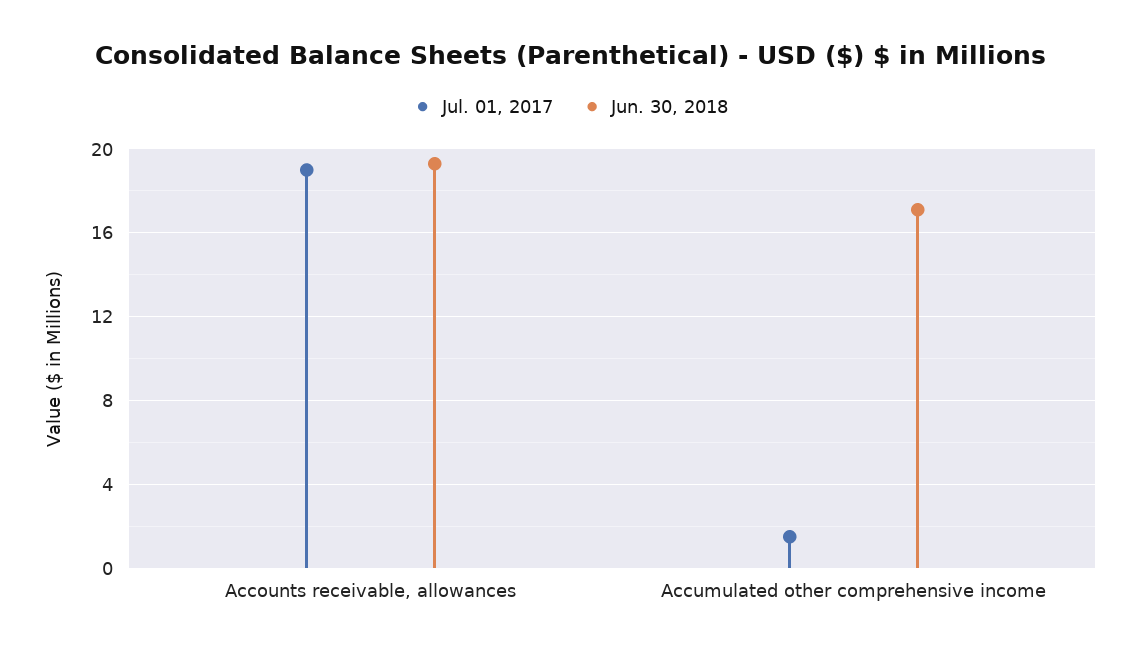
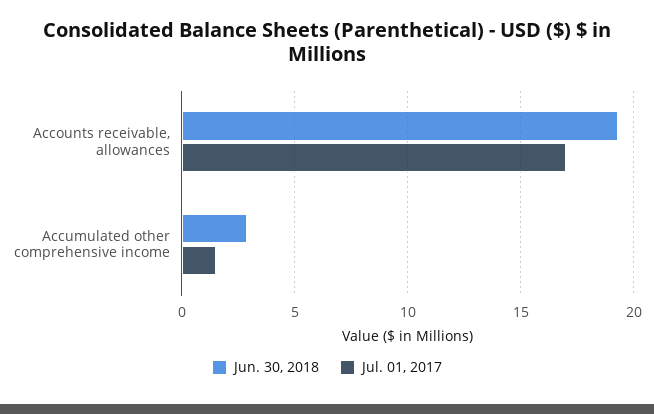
Jul. 01, 2017, Accounts receivable, allowances: 19 -> 17
Jun. 30, 2018, Accumulated other comprehensive income: 17 -> 3

